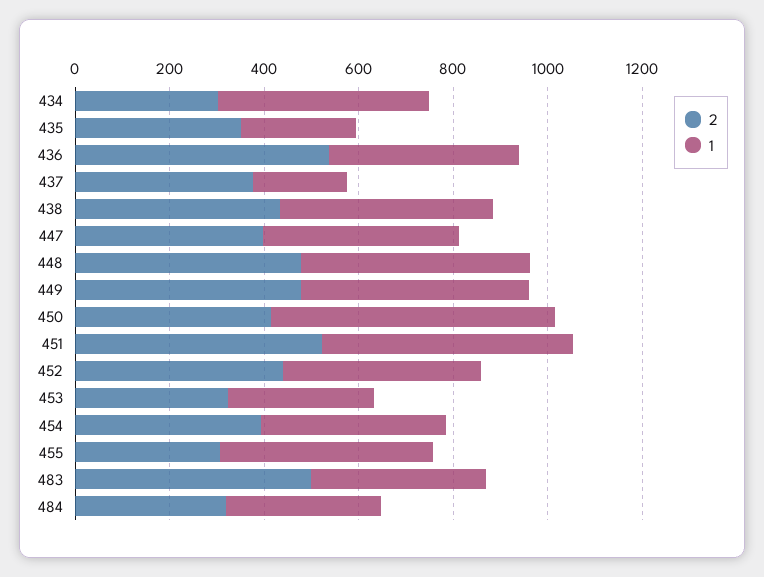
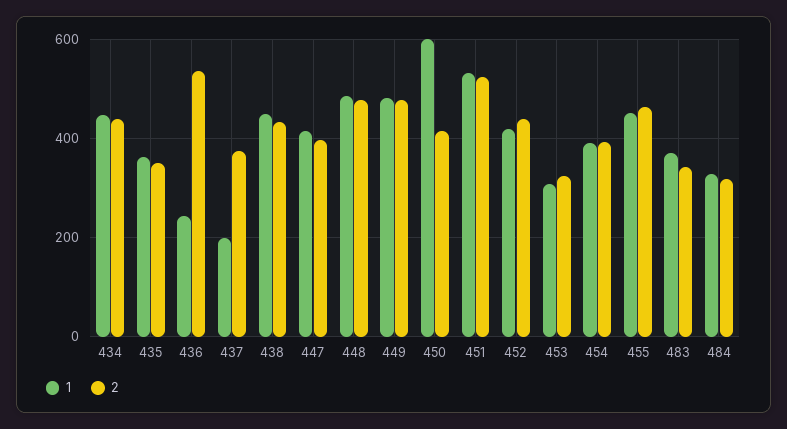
2, 434: 300 -> 440
1, 435: 250 -> 360
1, 436: 400 -> 240
2, 455: 300 -> 460
2, 483: 500 -> 340

